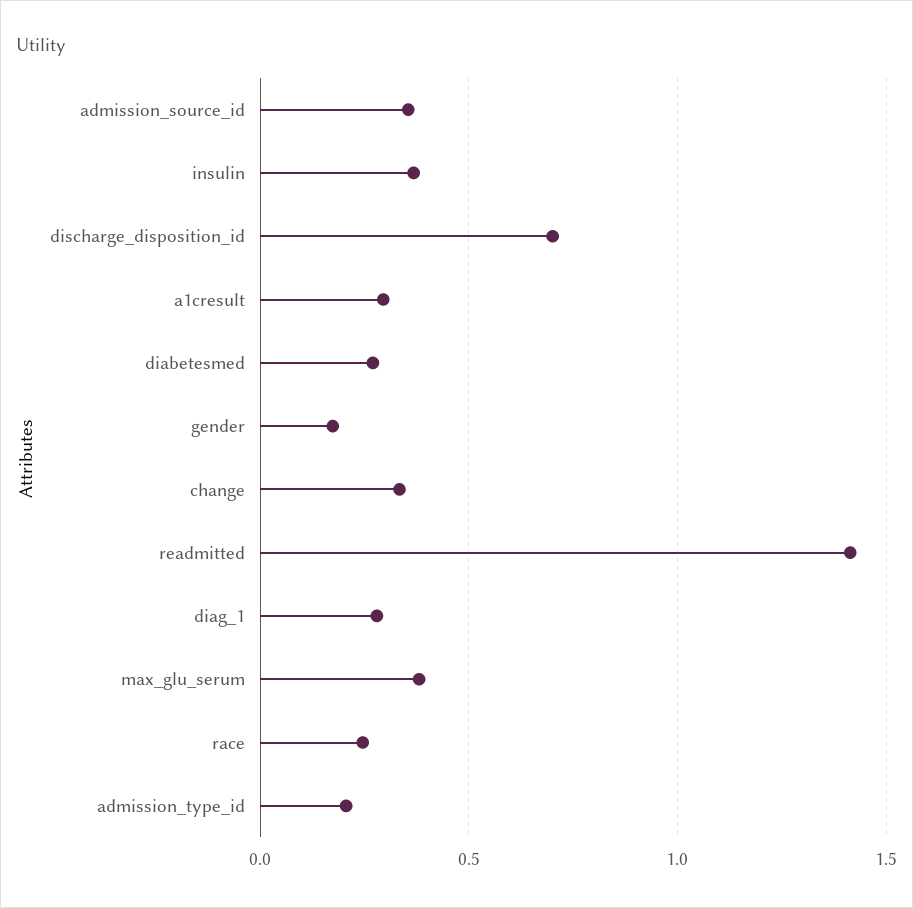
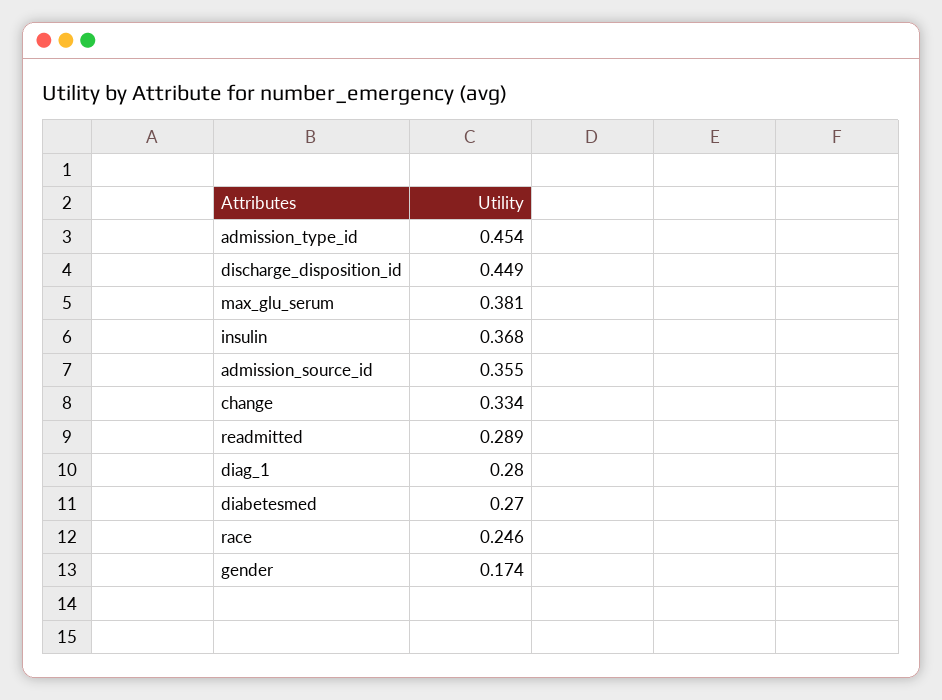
discharge_disposition_id: 0.7 -> 0.449
a1cresult: 0.3 -> none
readmitted: 1.4 -> 0.289
admission_type_id: 0.2 -> 0.454

